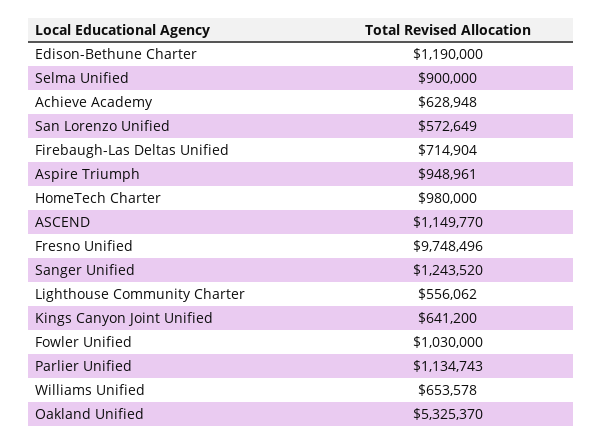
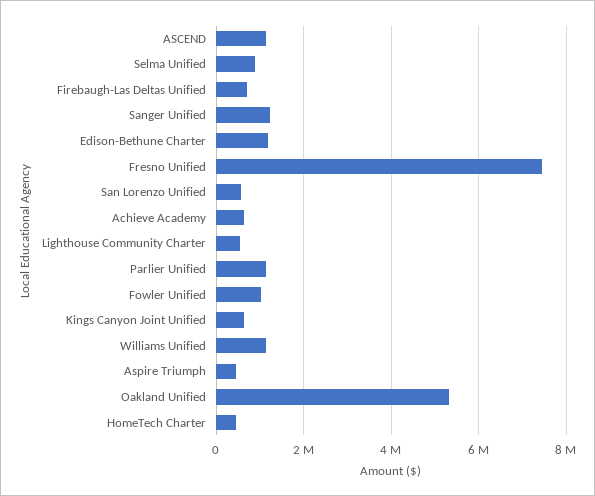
Aspire Triumph: 948961 -> 400000
HomeTech Charter: 980000 -> 400000
Fresno Unified: 9748496 -> 7400000
Williams Unified: 653578 -> 1200000

